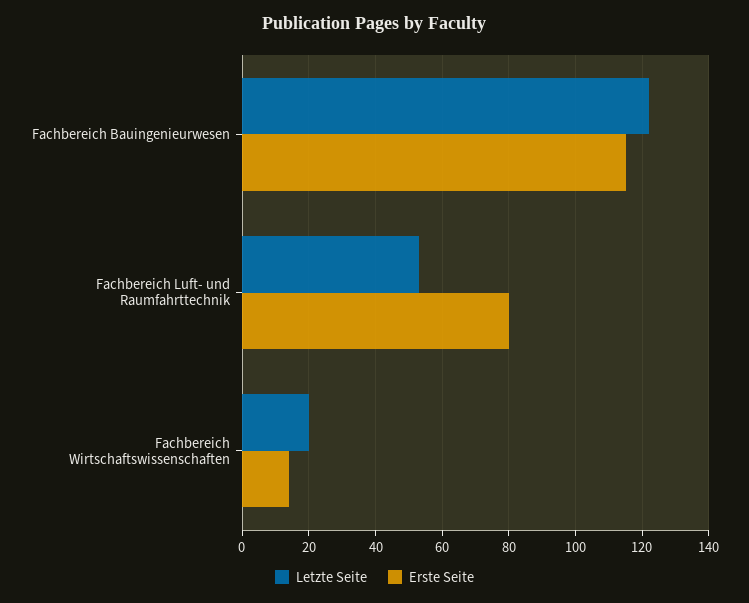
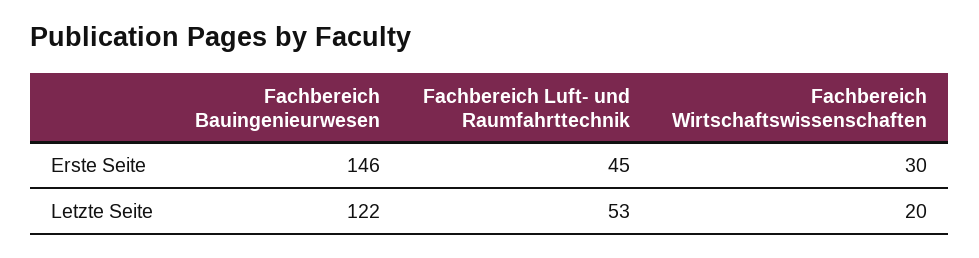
Erste Seite, Fachbereich Bauingenieurwesen: 115 -> 146
Erste Seite, Fachbereich Luft- und Raumfahrttechnik: 80 -> 45
Erste Seite, Fachbereich Wirtschaftswissenschaften: 15 -> 30

